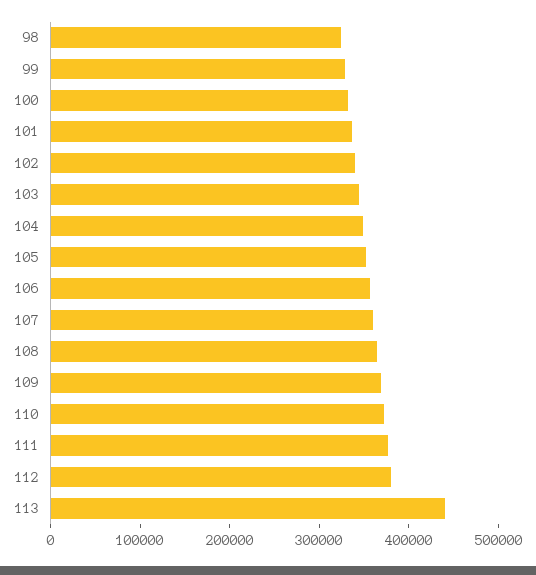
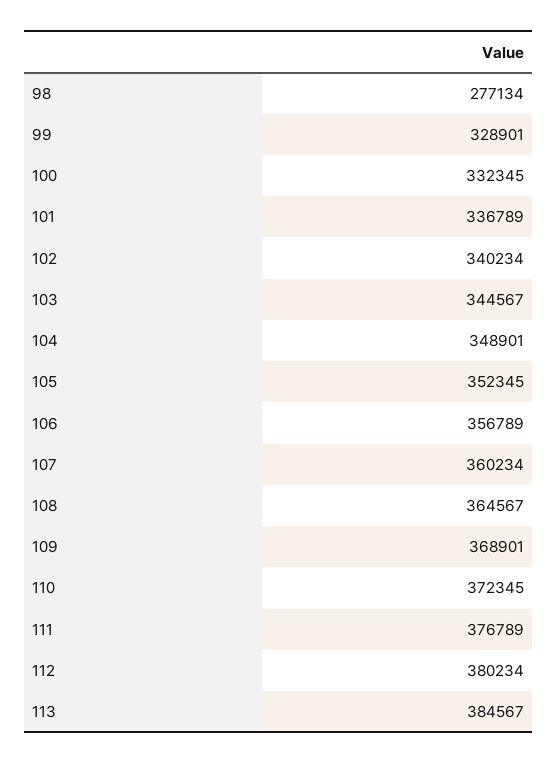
98: 320000 -> 277134
113: 440000 -> 384567

